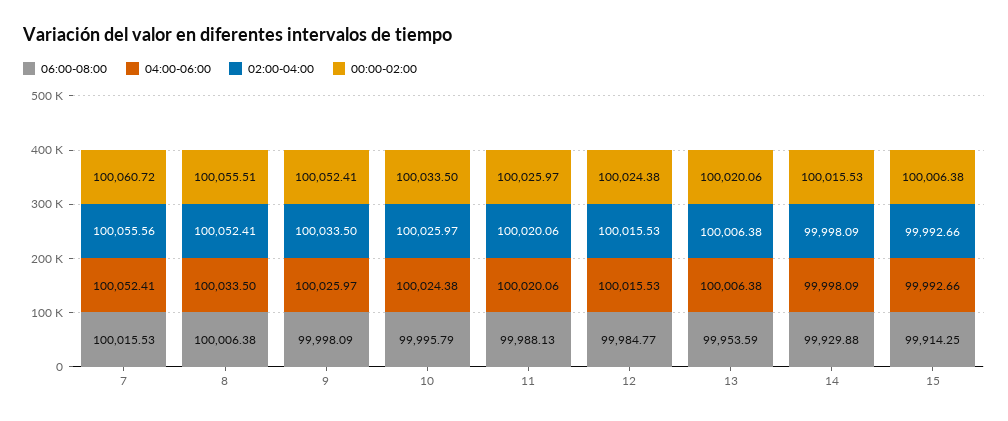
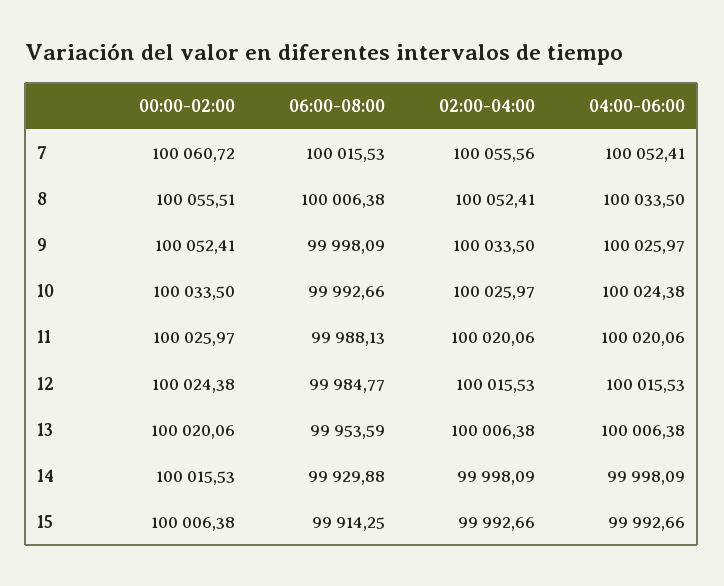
06:00-08:00, 10: 99995.79 -> 99992.66

